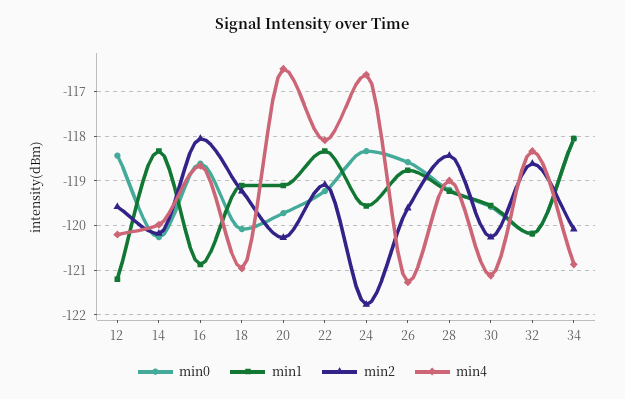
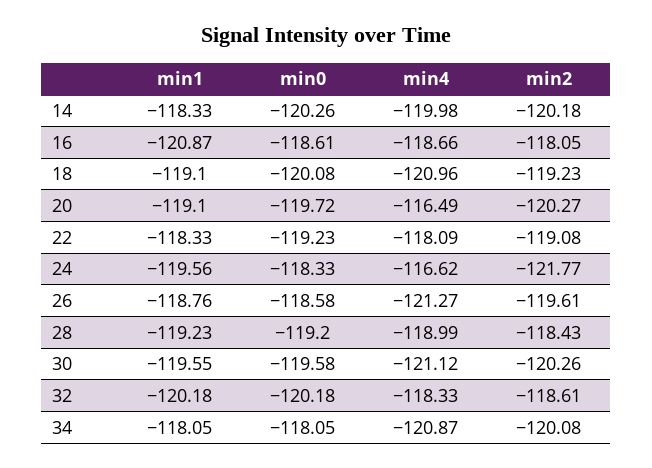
min0, 12: -118.4 -> none
min1, 12: -121.2 -> none
min2, 12: -119.6 -> none
min4, 12: -120.2 -> none

